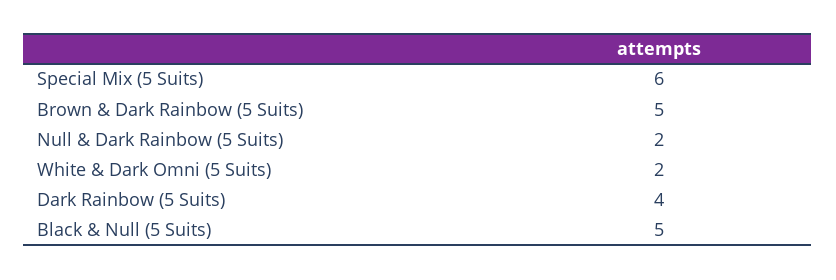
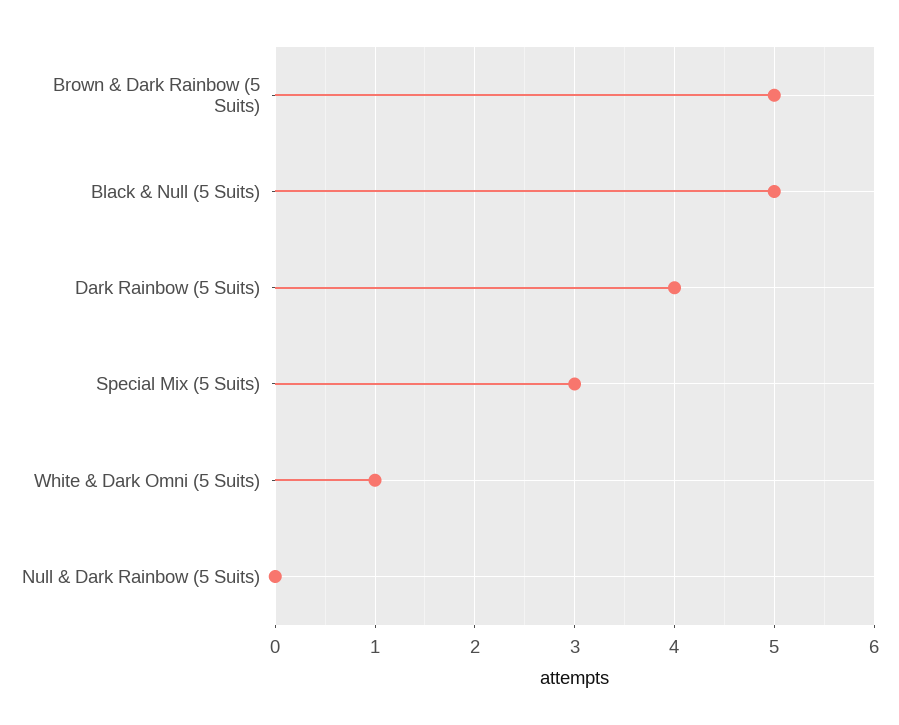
Special Mix (5 Suits): 6 -> 3
Null & Dark Rainbow (5 Suits): 2 -> 0
White & Dark Omni (5 Suits): 2 -> 1

